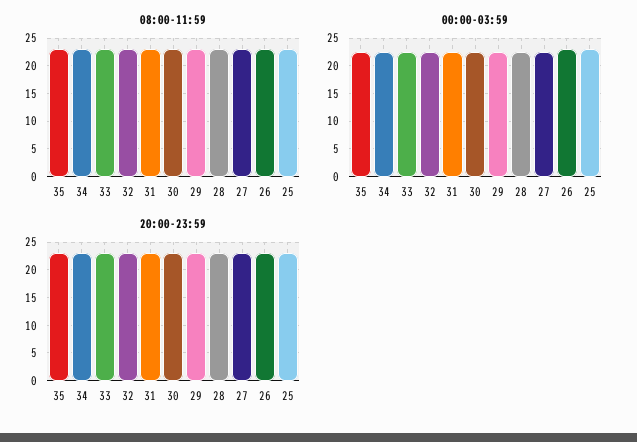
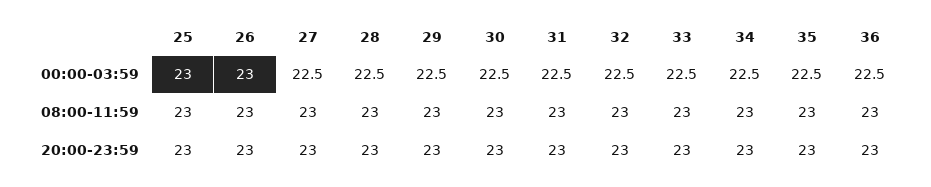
00:00-03:59, 36: none -> 22.5
08:00-11:59, 36: none -> 23
20:00-23:59, 36: none -> 23

